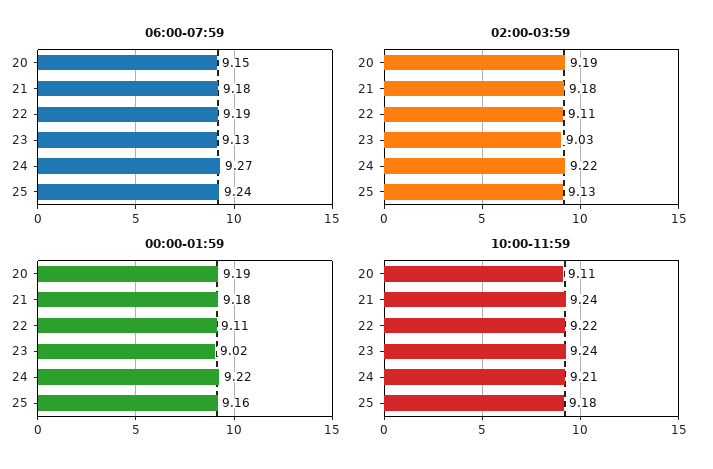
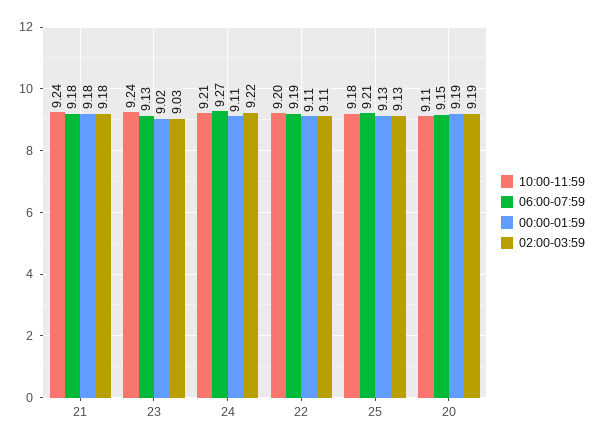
06:00-07:59, 25: 9.24 -> 9.21
00:00-01:59, 24: 9.22 -> 9.11
00:00-01:59, 25: 9.16 -> 9.13
10:00-11:59, 22: 9.22 -> 9.2

